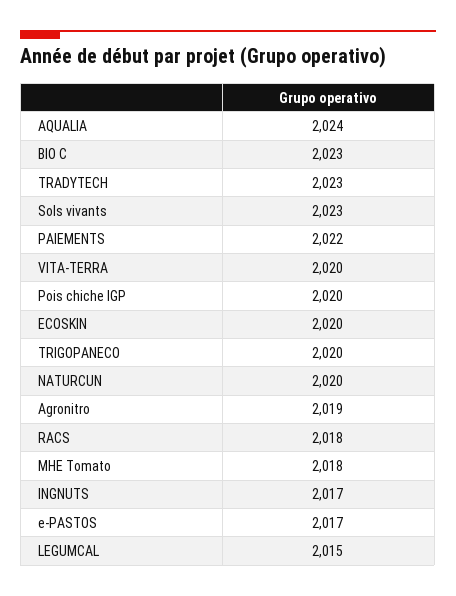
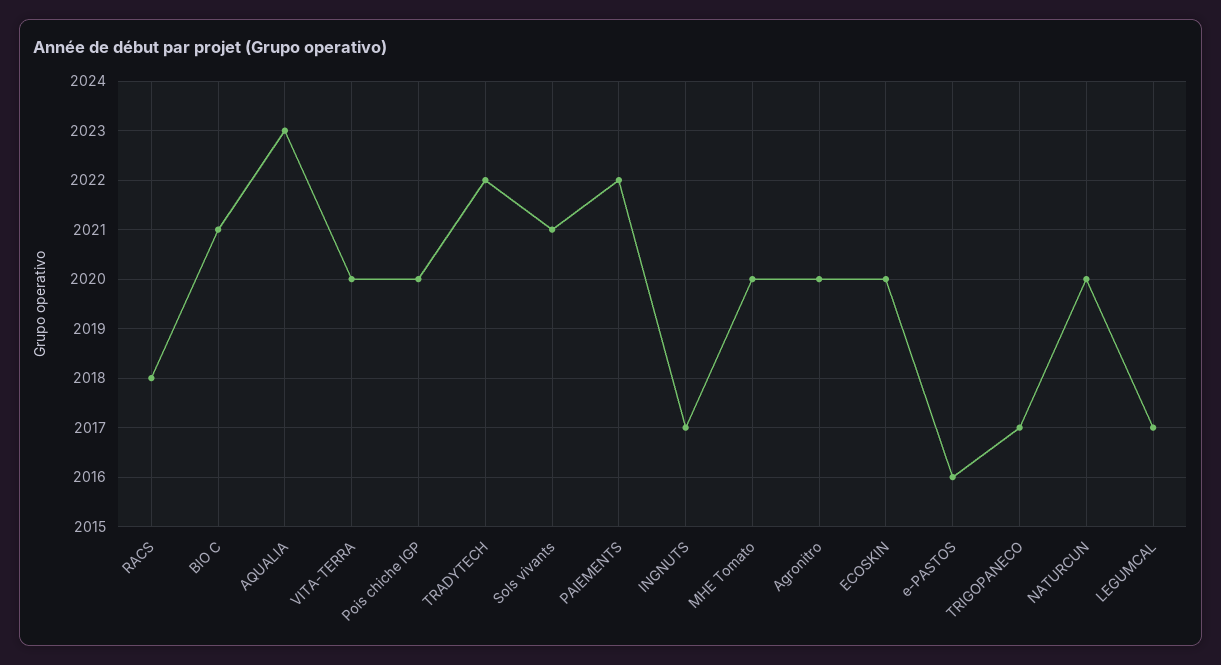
AQUALIA: 2024 -> 2023
BIO C: 2023 -> 2021
TRADYTECH: 2023 -> 2022
Sols vivants: 2023 -> 2021
TRIGOPANECO: 2020 -> 2017
Agronitro: 2019 -> 2020
MHE Tomato: 2018 -> 2020
e-PASTOS: 2017 -> 2016
LEGUMCAL: 2015 -> 2017

